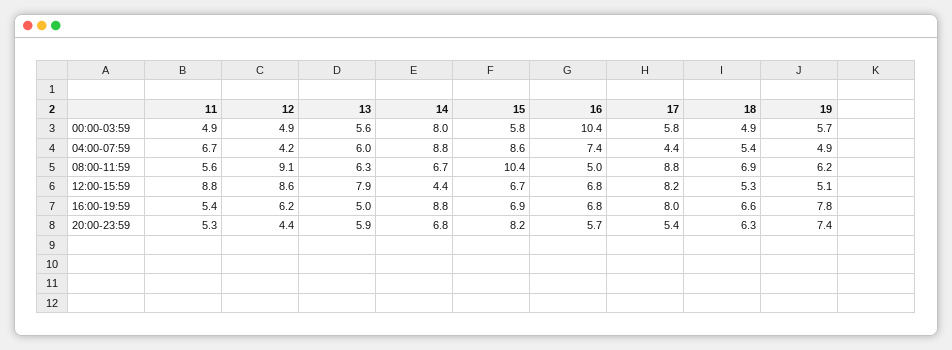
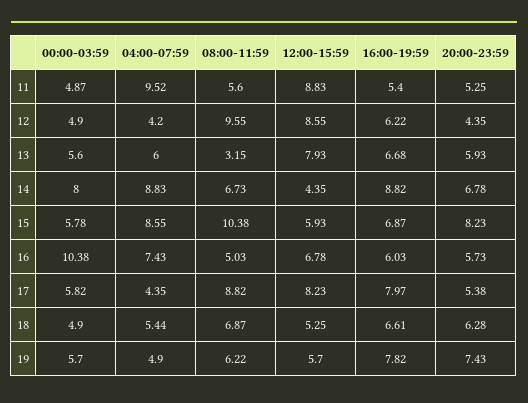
11, 04:00-07:59: 6.7 -> 9.52
12, 08:00-11:59: 9.1 -> 9.55
13, 08:00-11:59: 6.3 -> 3.15
15, 12:00-15:59: 6.7 -> 5.93
19, 12:00-15:59: 5.1 -> 5.7
13, 16:00-19:59: 5 -> 6.68
16, 16:00-19:59: 6.8 -> 6.03

